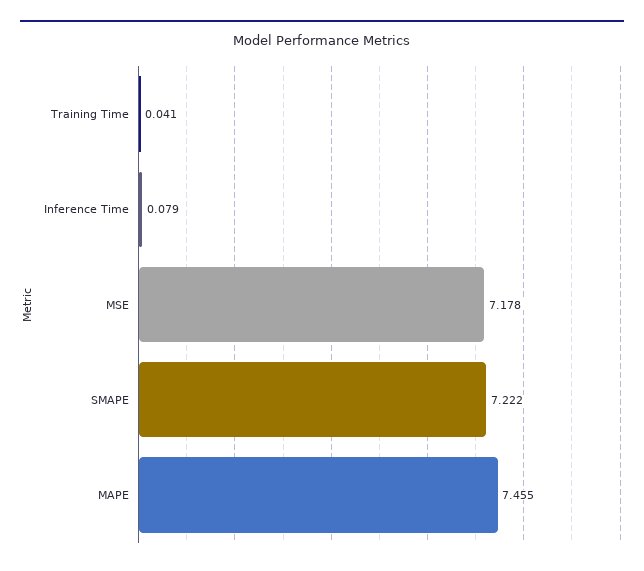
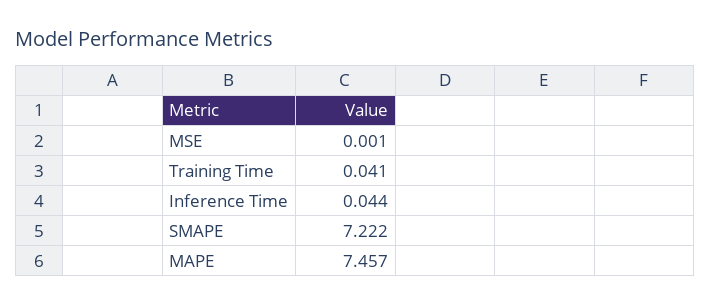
Inference Time: 0.079 -> 0.044
MSE: 7.178 -> 0.001
MAPE: 7.455 -> 7.457

